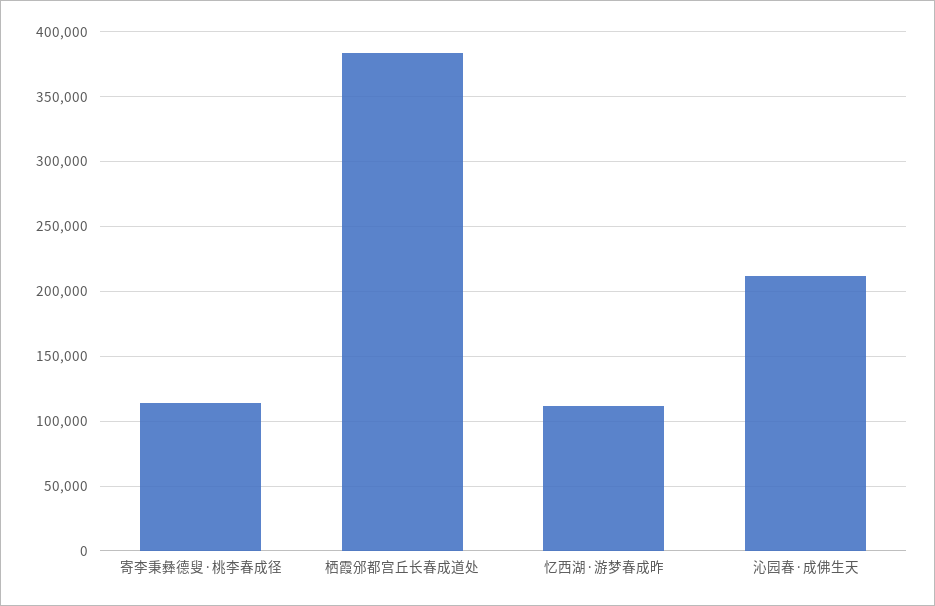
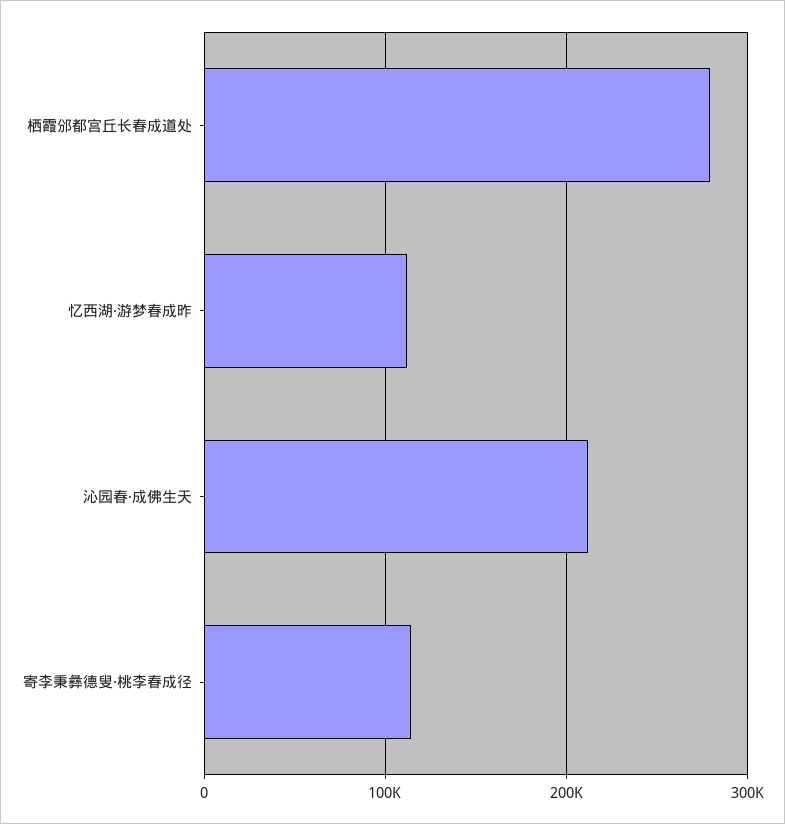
栖霞邠都宫丘长春成道处: 385000 -> 280000

